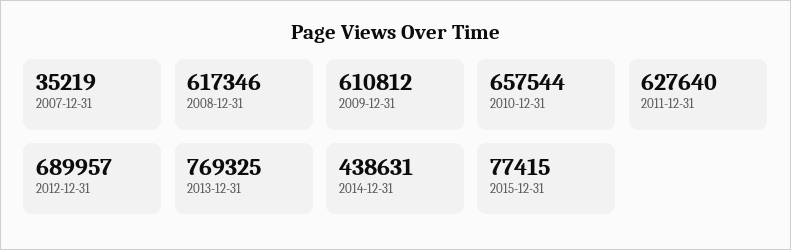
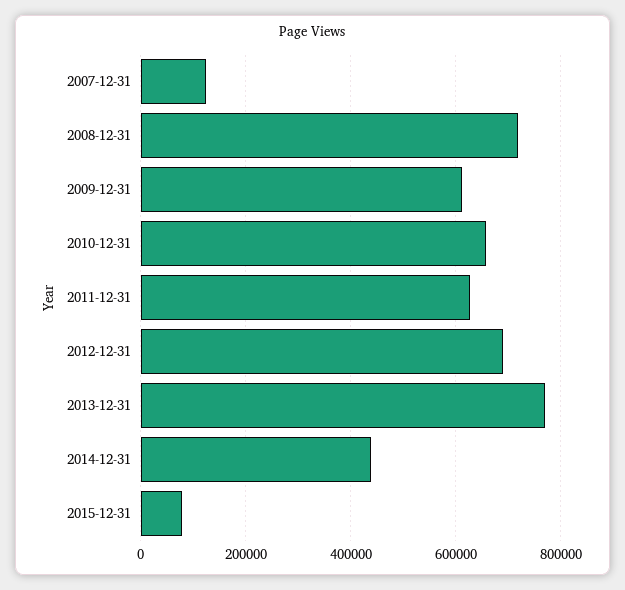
2007-12-31: 35219 -> 120000
2008-12-31: 617346 -> 720000

